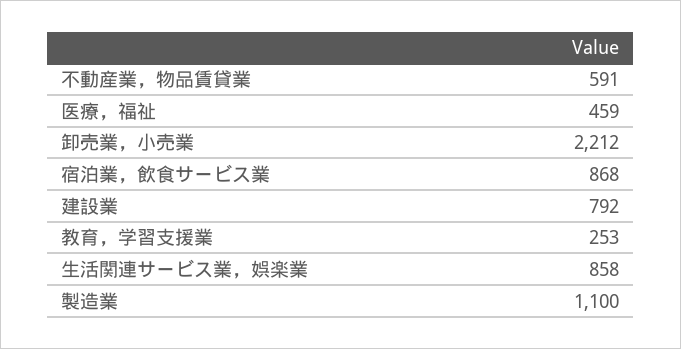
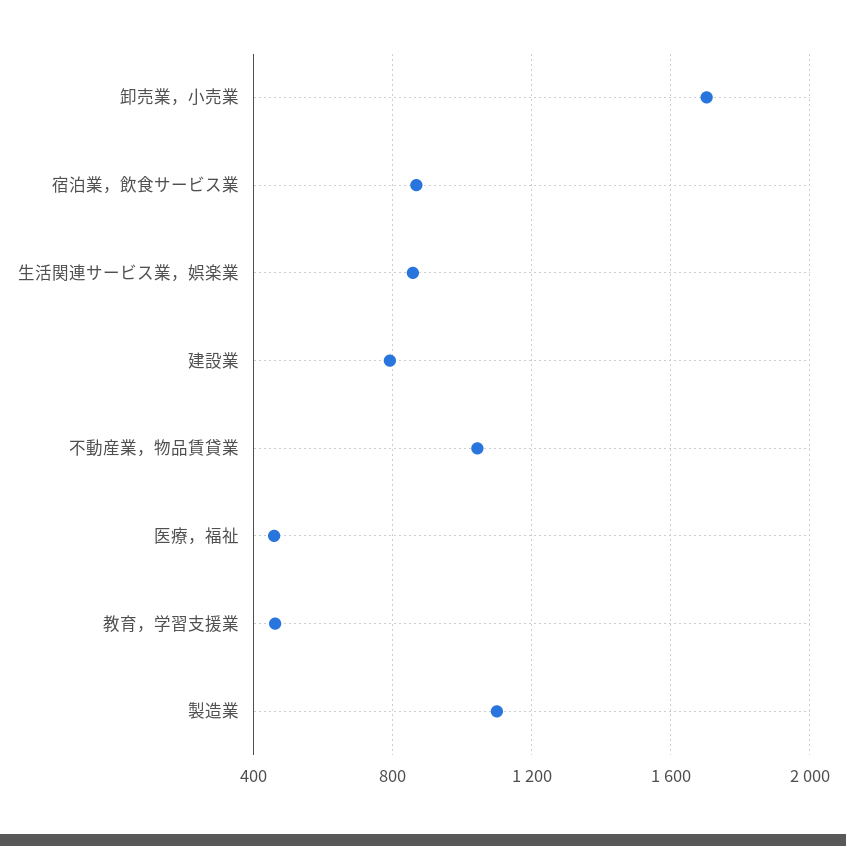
不動産業，物品賃貸業: 591 -> 1050
卸売業，小売業: 2212 -> 1700
教育，学習支援業: 253 -> 450

